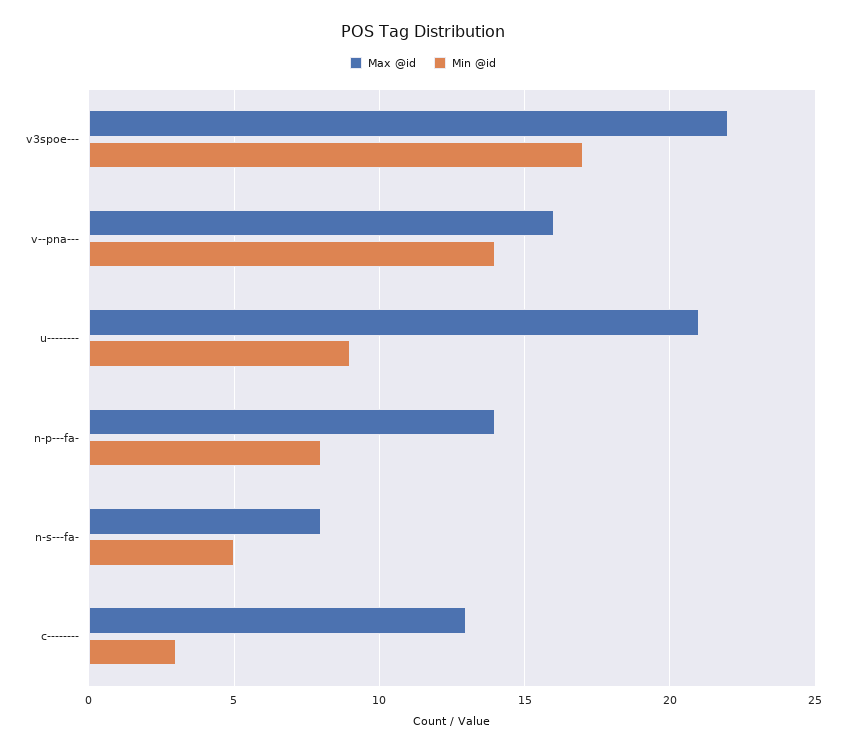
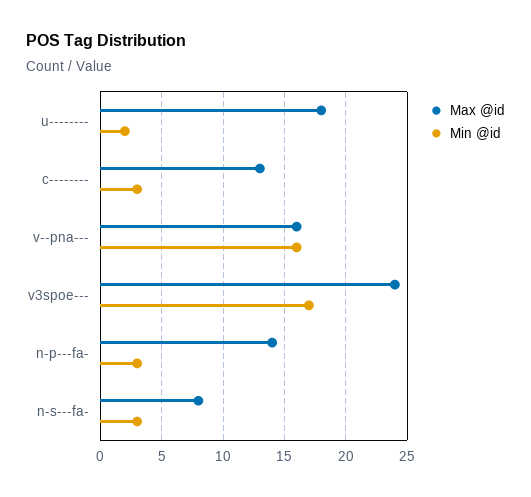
Max @id, v3spoe---: 22 -> 24
Min @id, v--pna---: 14 -> 16
Max @id, u--------: 21 -> 18
Min @id, u--------: 9 -> 2
Min @id, n-p---fa-: 8 -> 3
Min @id, n-s---fa-: 5 -> 3

